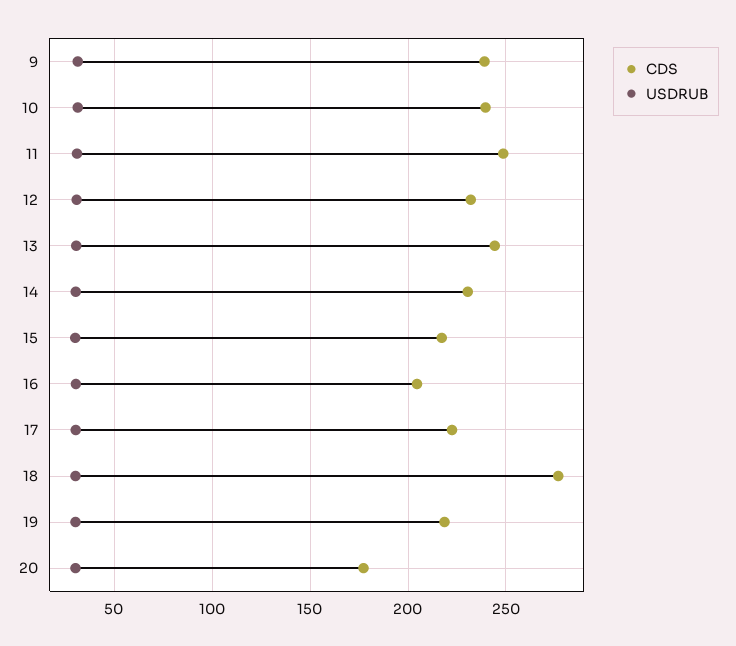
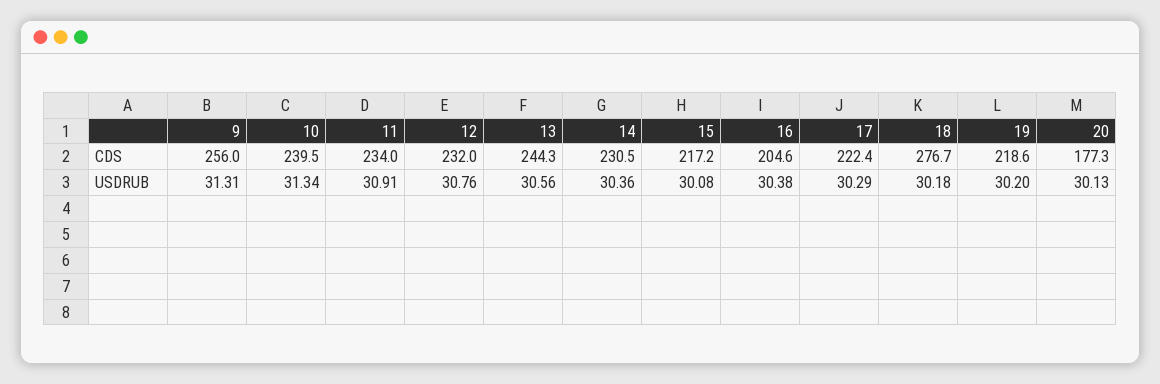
CDS, 9: 240 -> 256
CDS, 11: 250 -> 234

